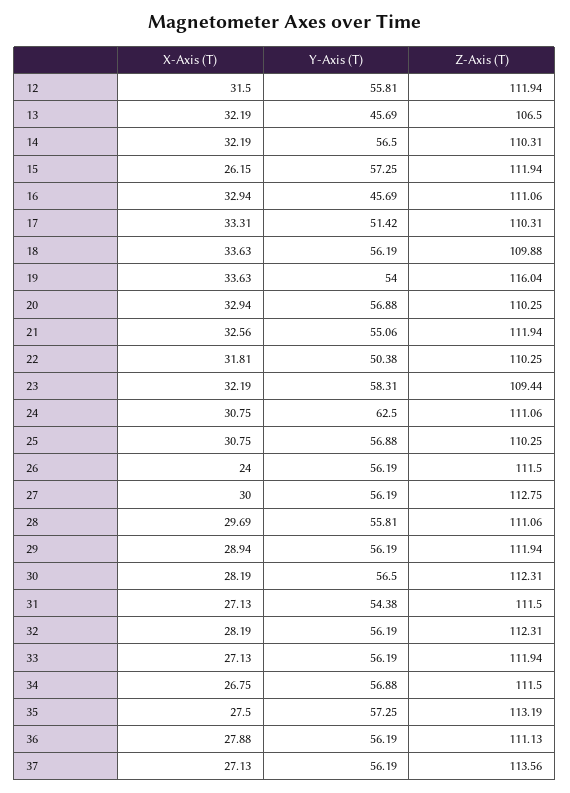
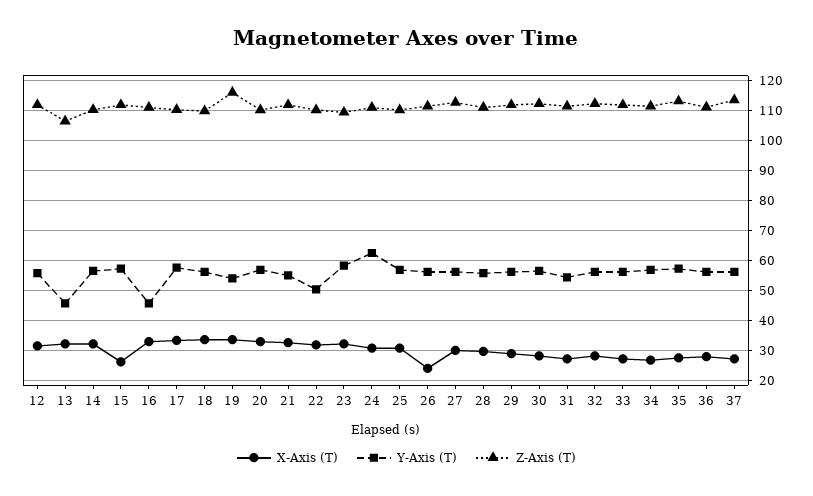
Y-Axis (T), 17: 51.42 -> 57.5

